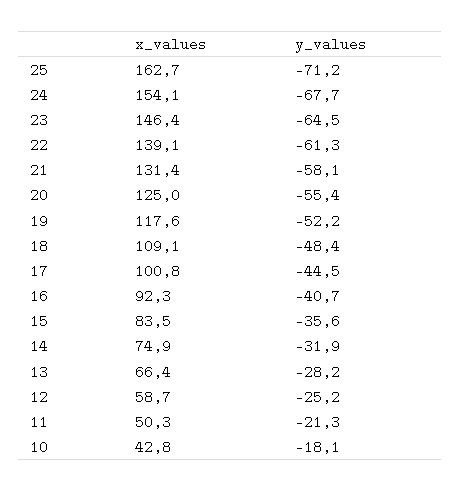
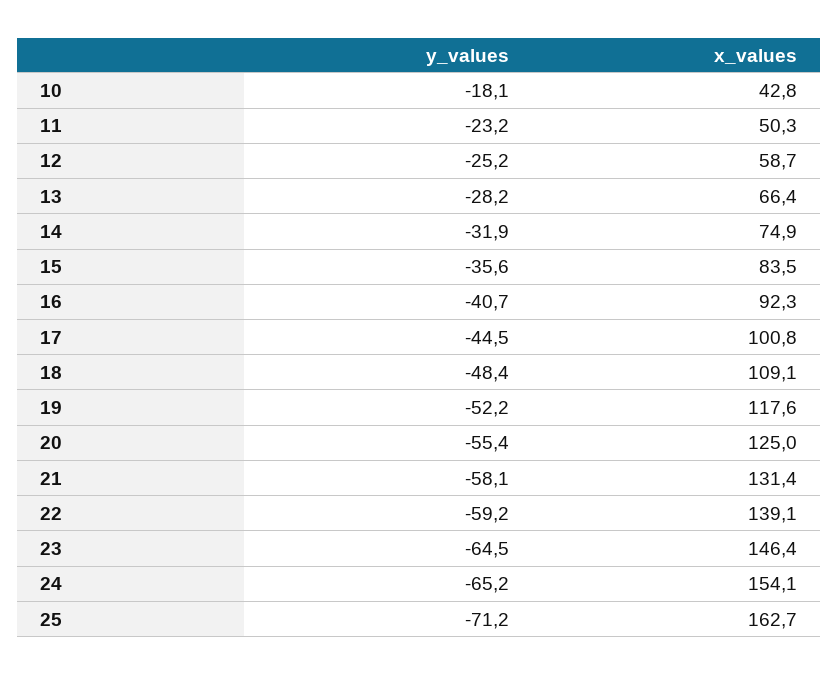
y_values, 24: -67.7 -> -65.2
y_values, 22: -61.3 -> -59.2
y_values, 11: -21.3 -> -23.2

